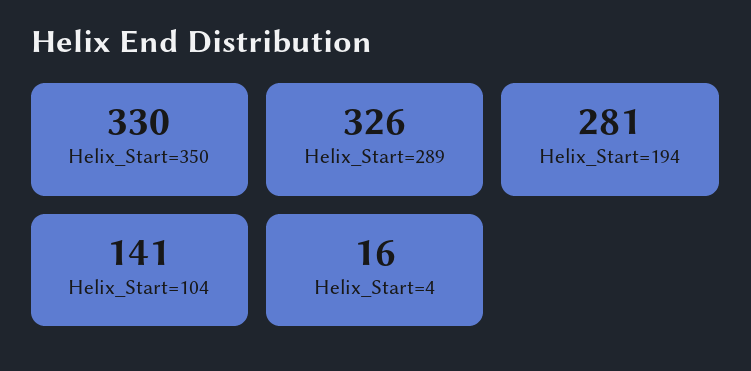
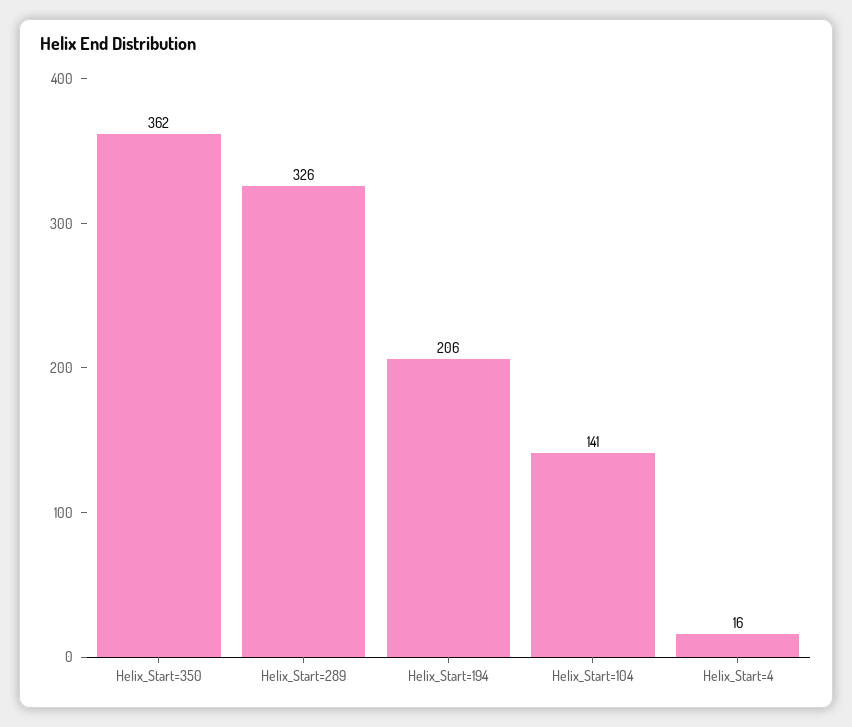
Helix_Start=350: 330 -> 362
Helix_Start=194: 281 -> 206

